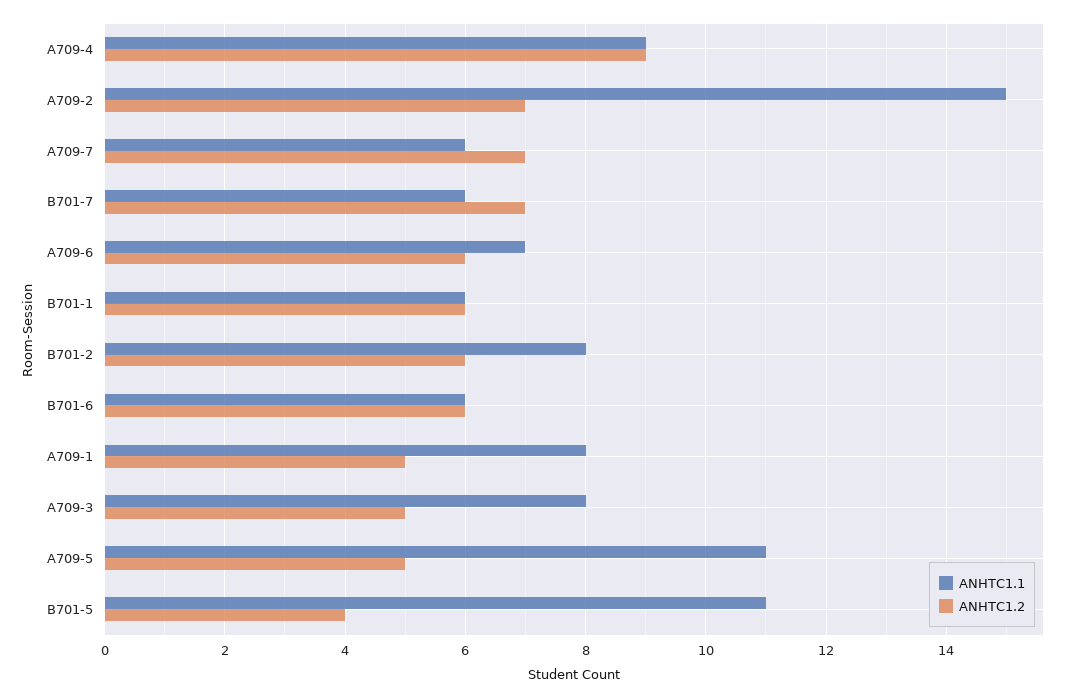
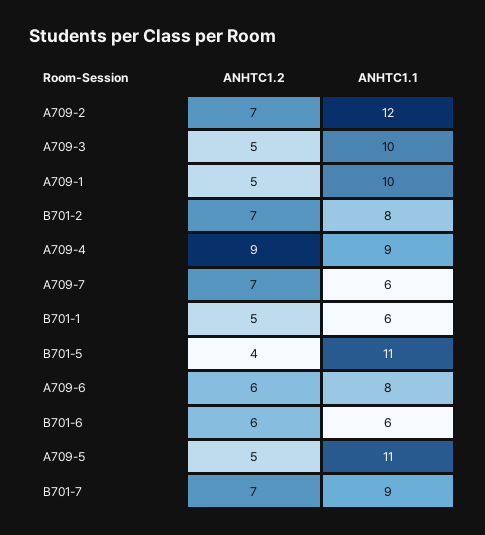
ANHTC1.1, A709-2: 15 -> 12
ANHTC1.1, B701-7: 6 -> 9
ANHTC1.1, A709-6: 7 -> 8
ANHTC1.2, B701-1: 6 -> 5
ANHTC1.2, B701-2: 6 -> 7
ANHTC1.1, A709-1: 8 -> 10
ANHTC1.1, A709-3: 8 -> 10

